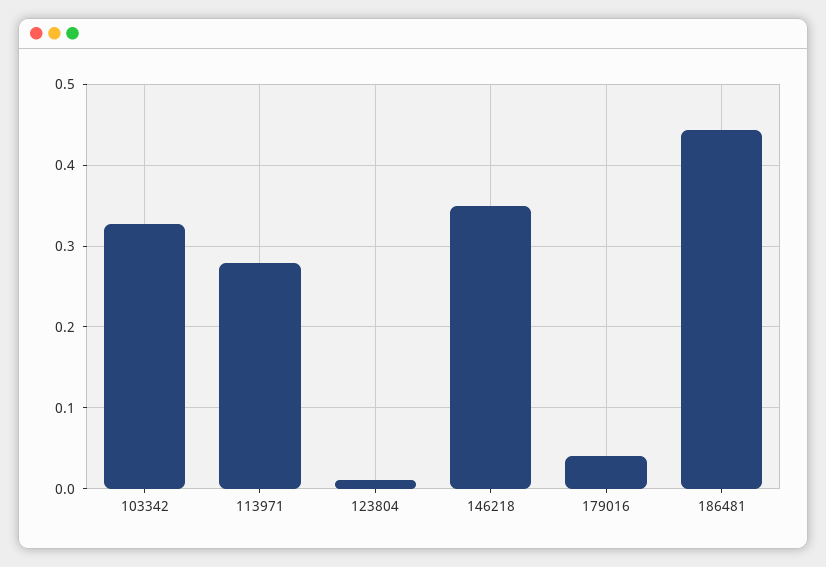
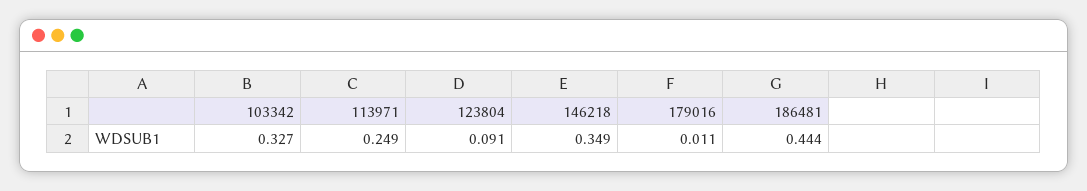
113971: 0.28 -> 0.249
123804: 0.01 -> 0.091
179016: 0.04 -> 0.011

